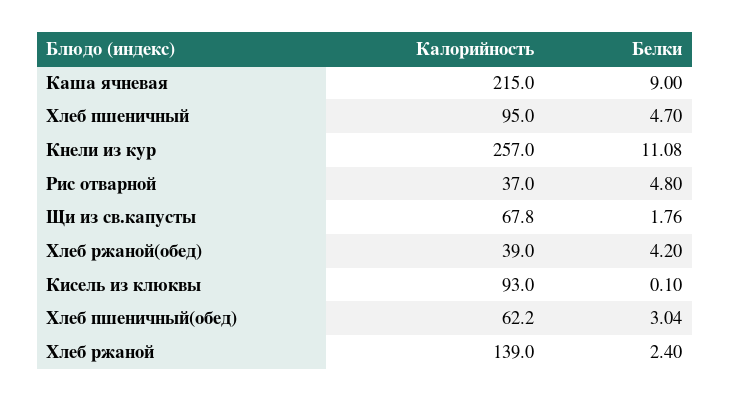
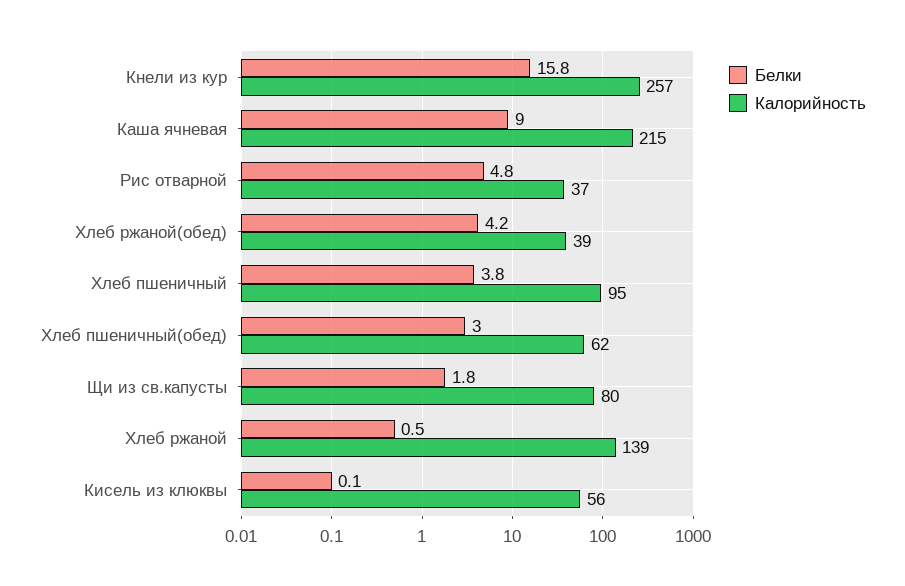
Белки, Хлеб пшеничный: 4.7 -> 3.8
Белки, Кнели из кур: 11.08 -> 15.8
Калорийность, Щи из св.капусты: 67.8 -> 80
Калорийность, Кисель из клюквы: 93 -> 56
Белки, Хлеб ржаной: 2.4 -> 0.5

